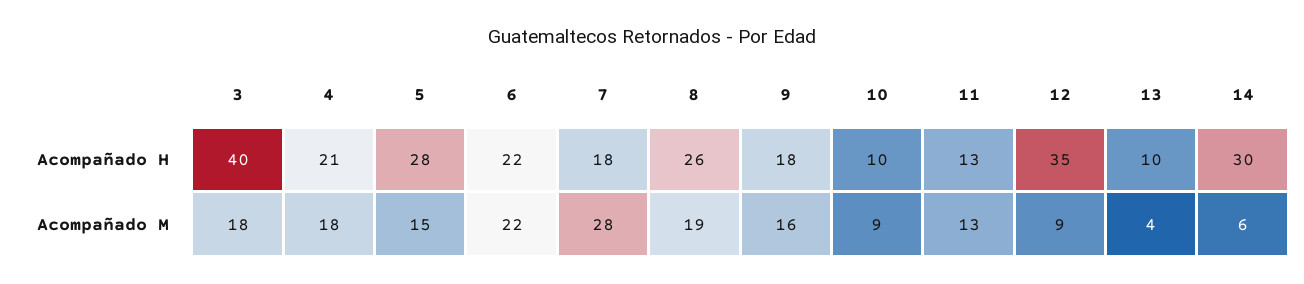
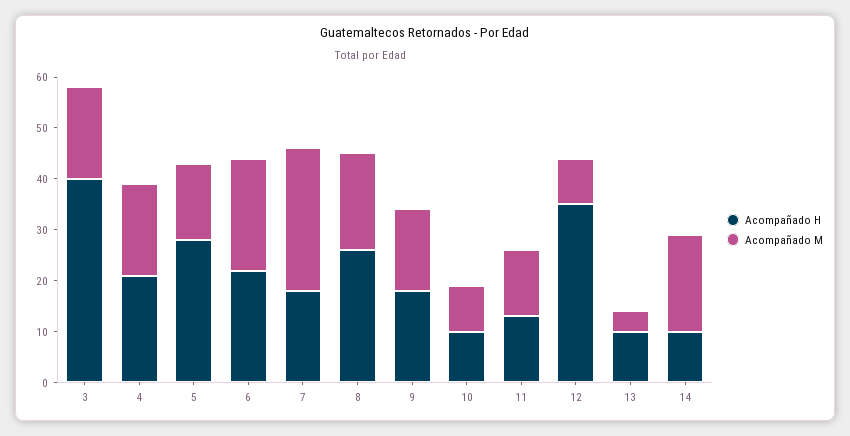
Acompañado H, 14: 30 -> 10
Acompañado M, 14: 6 -> 20

